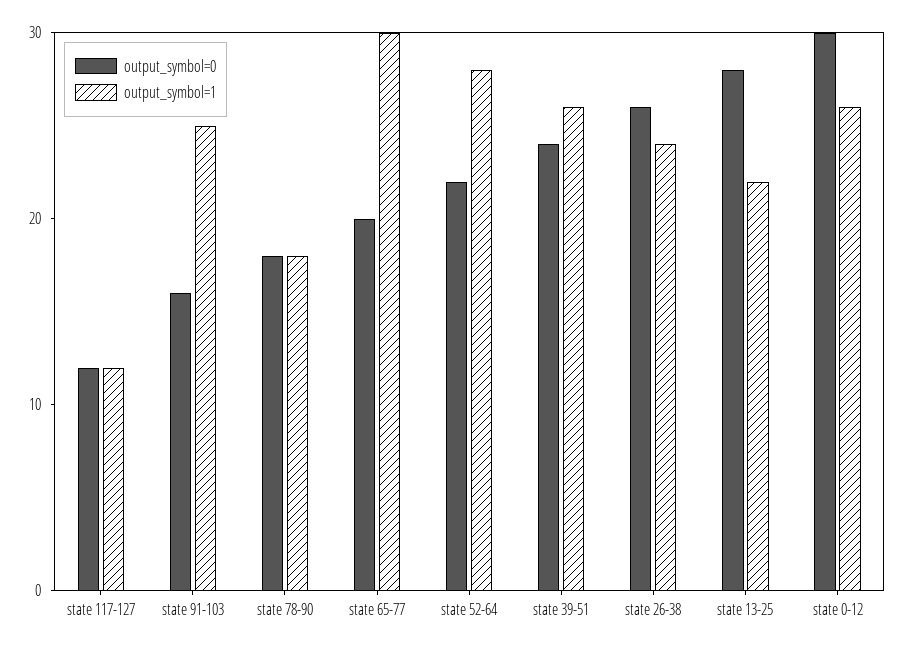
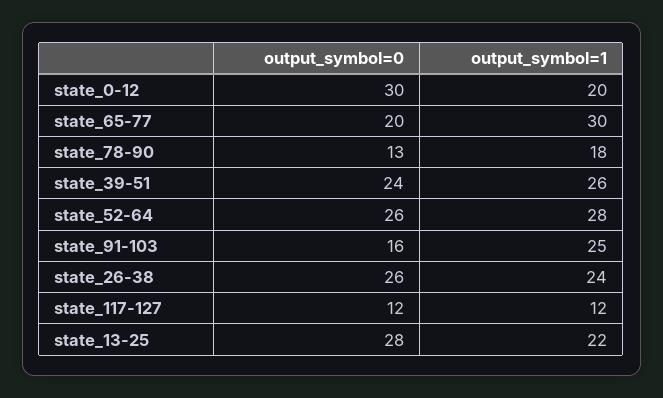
output_symbol=0, state 78-90: 18 -> 13
output_symbol=0, state 52-64: 22 -> 26
output_symbol=1, state 0-12: 26 -> 20

